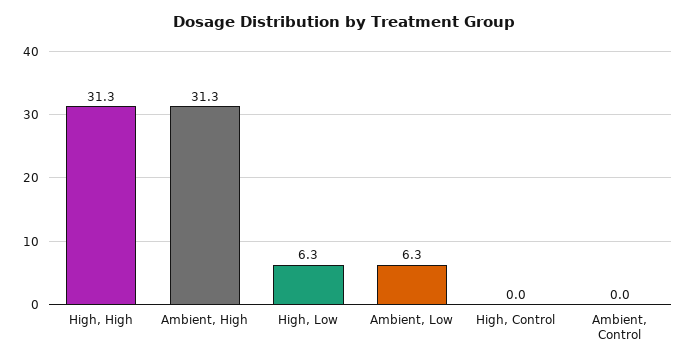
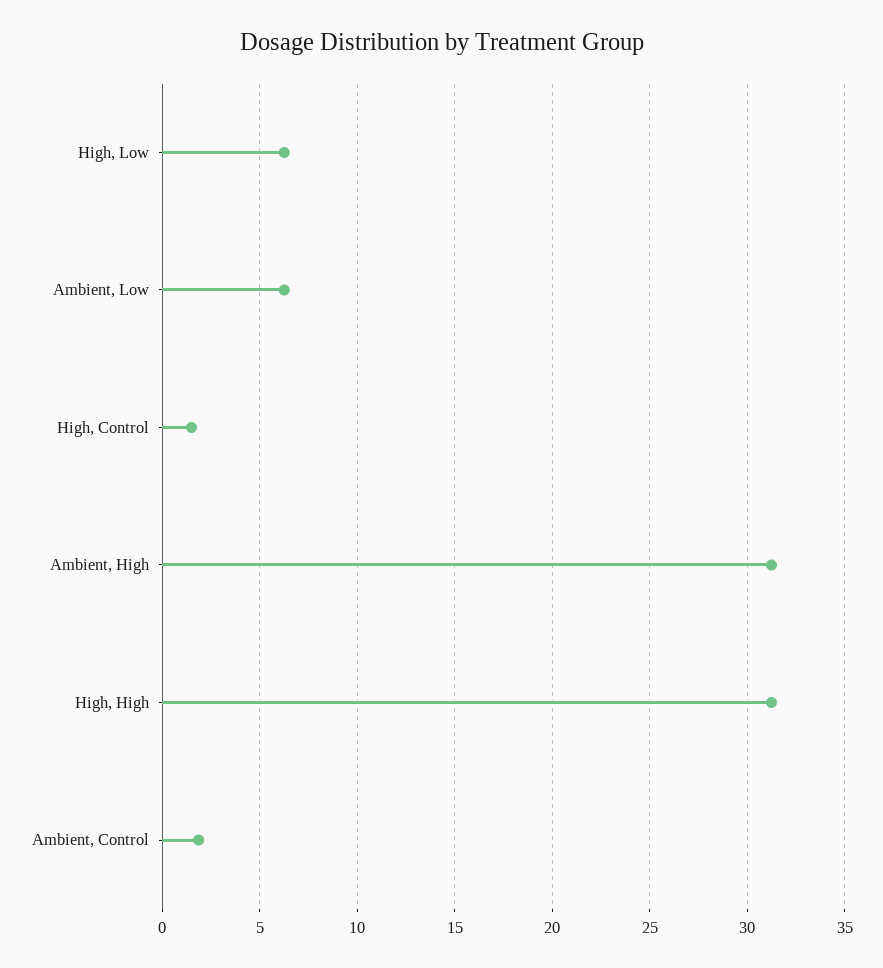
High, Control: 0 -> 1.5
Ambient, Control: 0 -> 2

